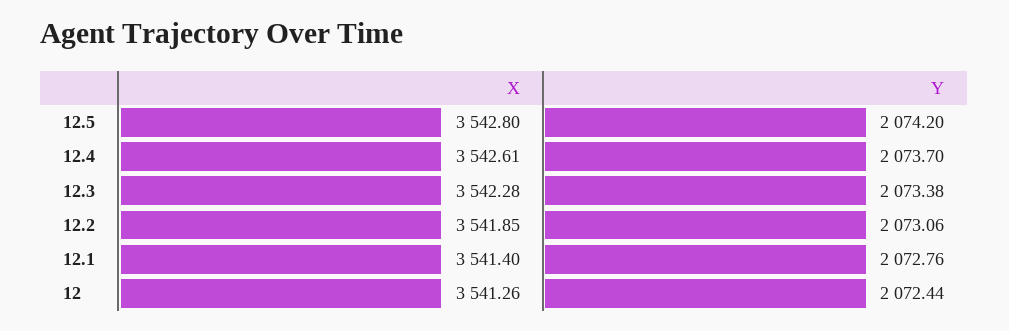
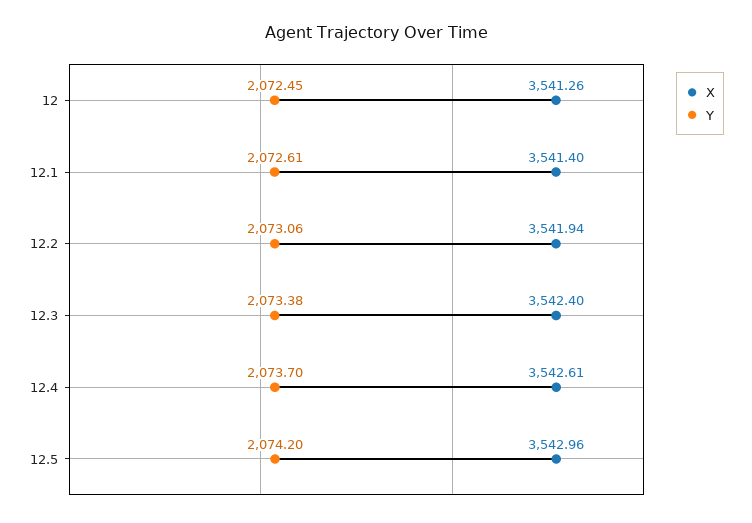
X, 12.5: 3542.8 -> 3542.96
X, 12.3: 3542.28 -> 3542.4
X, 12.2: 3541.85 -> 3541.94
Y, 12.1: 2072.76 -> 2072.61
Y, 12: 2072.44 -> 2072.45

